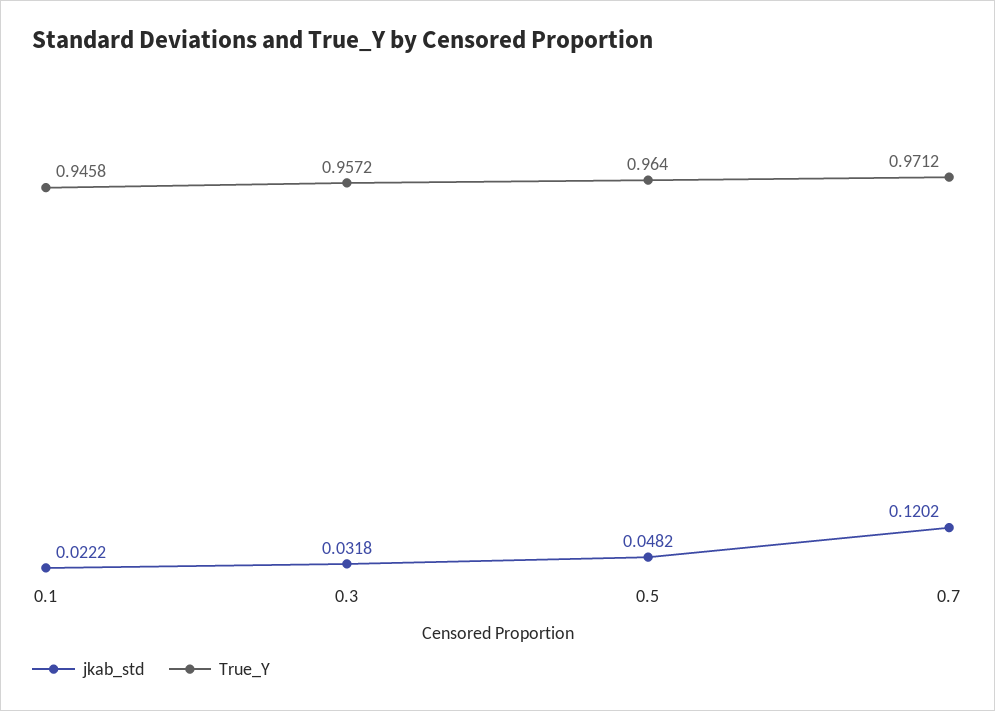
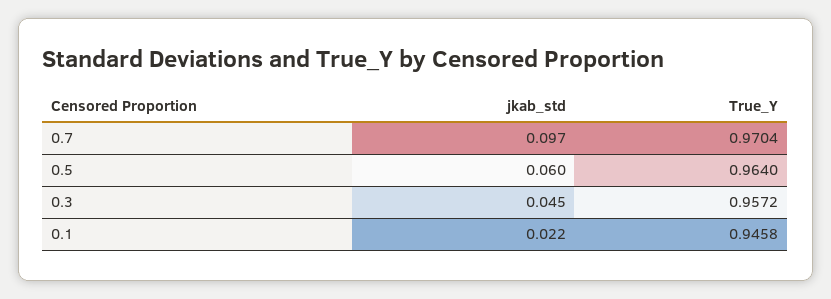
jkab_std, 0.3: 0.0318 -> 0.045
jkab_std, 0.5: 0.0482 -> 0.06
jkab_std, 0.7: 0.1202 -> 0.097
True_Y, 0.7: 0.9712 -> 0.9704

